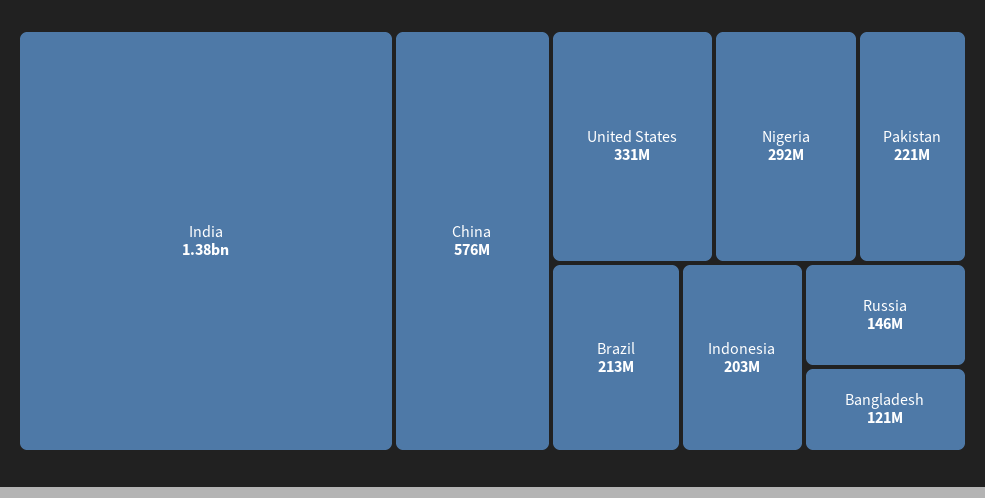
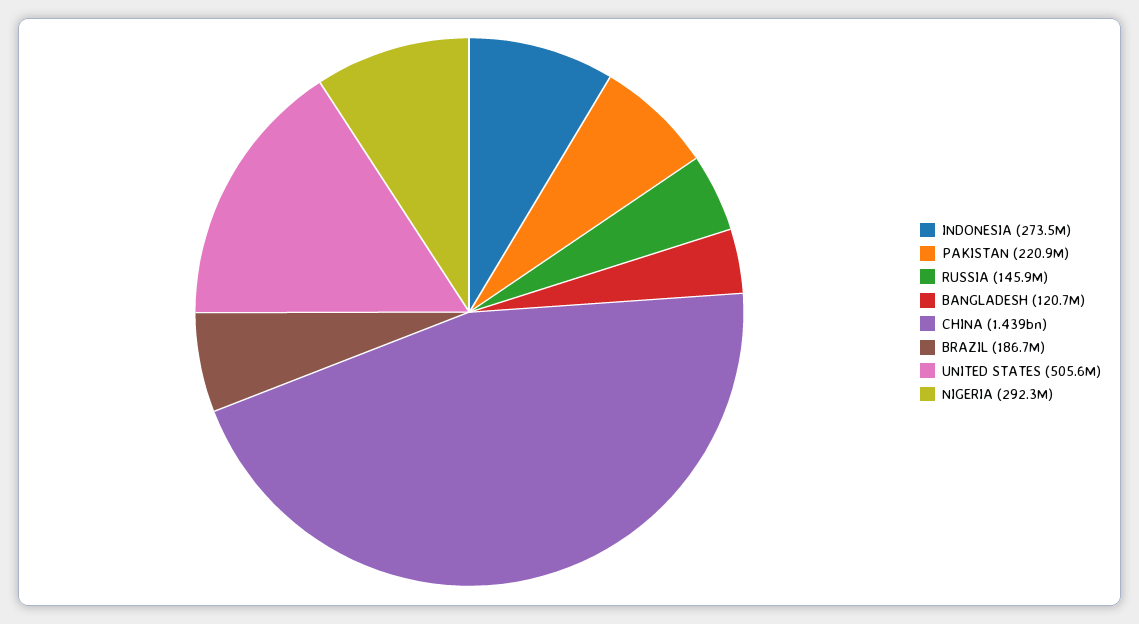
India: 1380000000 -> none
China: 576000000 -> 1439000000
United States: 331000000 -> 505600000
Brazil: 213000000 -> 186700000
Indonesia: 203000000 -> 273500000

